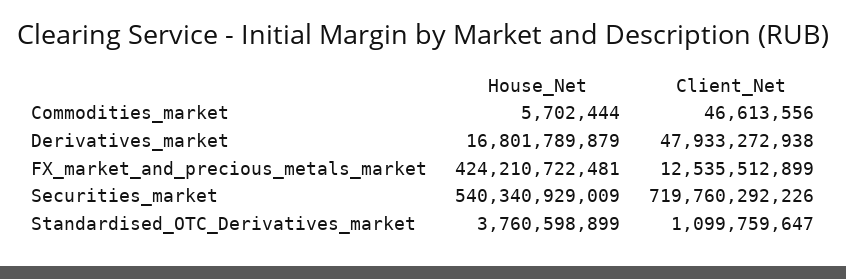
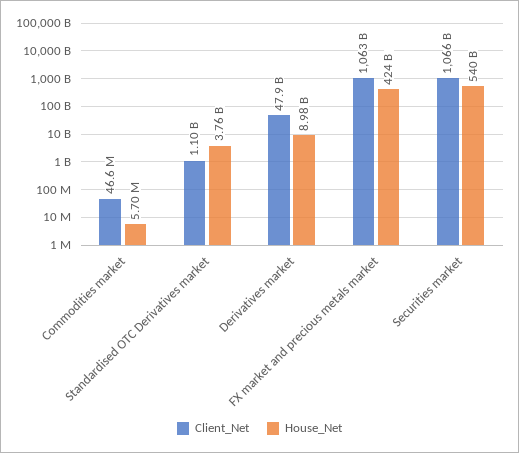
House_Net, Derivatives_market: 16801789879 -> 8980000000
Client_Net, FX_market_and_precious_metals_market: 12535512899 -> 1063000000000
Client_Net, Securities_market: 719760292226 -> 1066000000000

